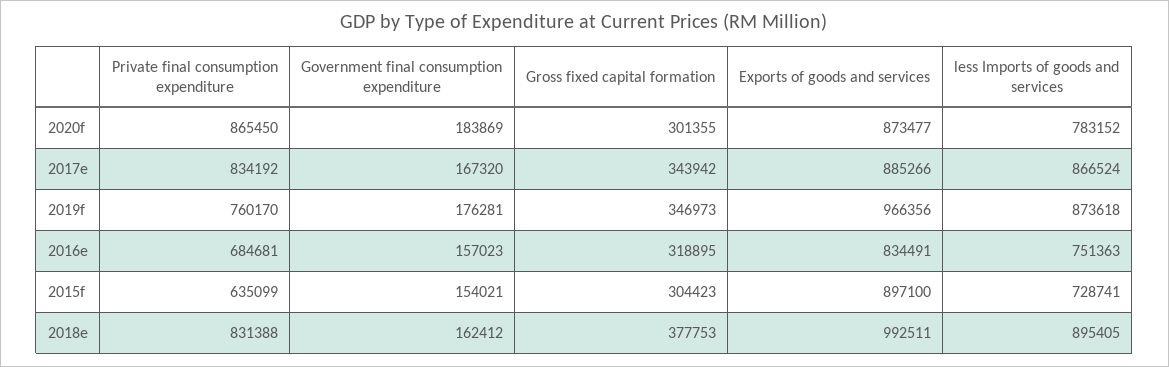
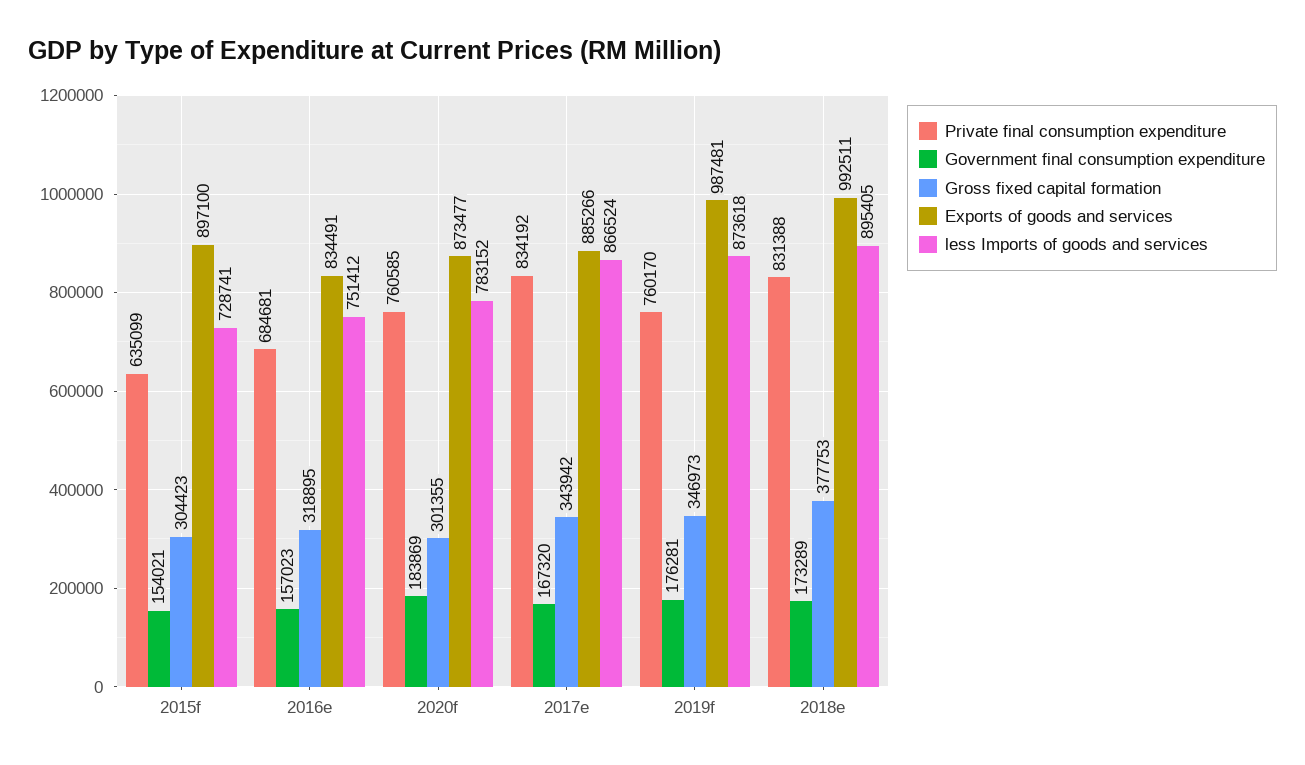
Private final consumption expenditure, 2020f: 865450 -> 760585
Exports of goods and services, 2019f: 966356 -> 987481
less Imports of goods and services, 2016e: 751363 -> 751412
Government final consumption expenditure, 2018e: 162412 -> 173289

